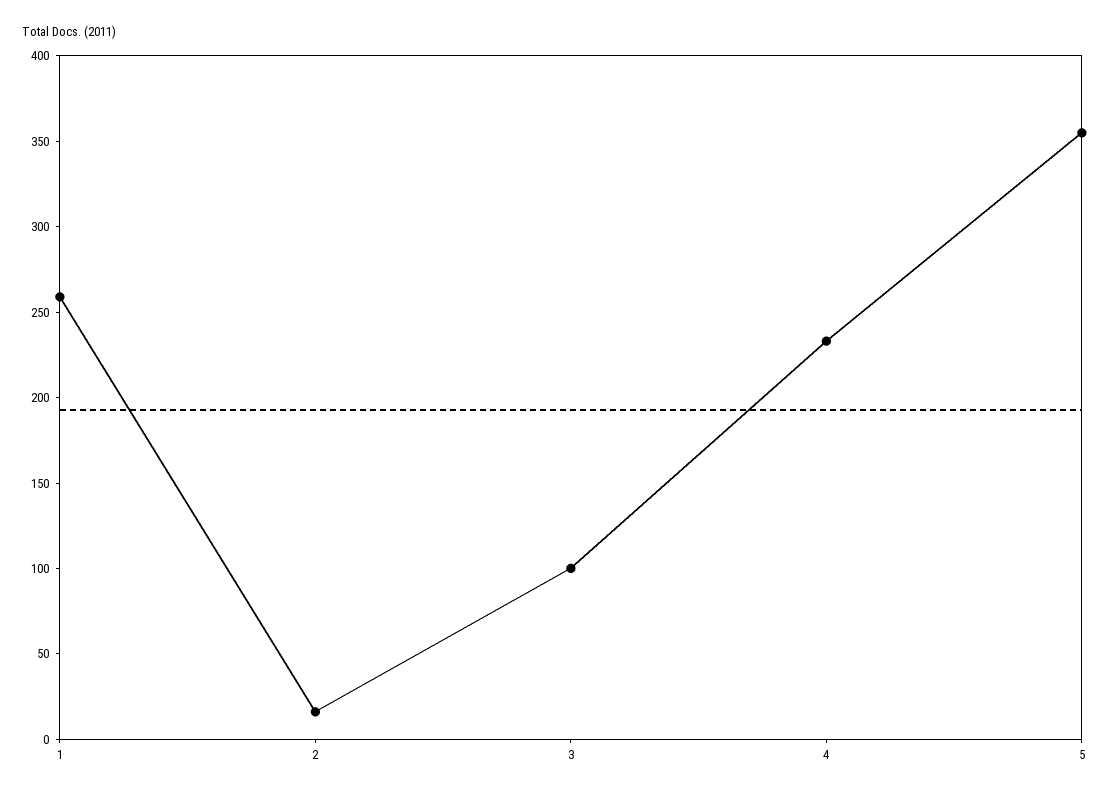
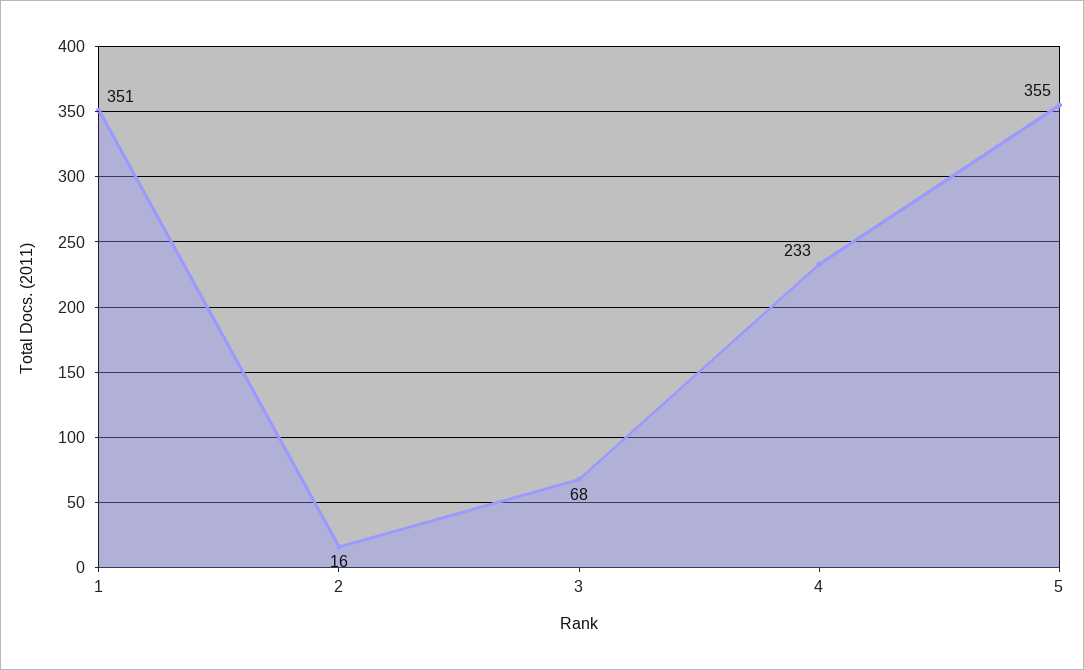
1: 260 -> 351
3: 100 -> 68

